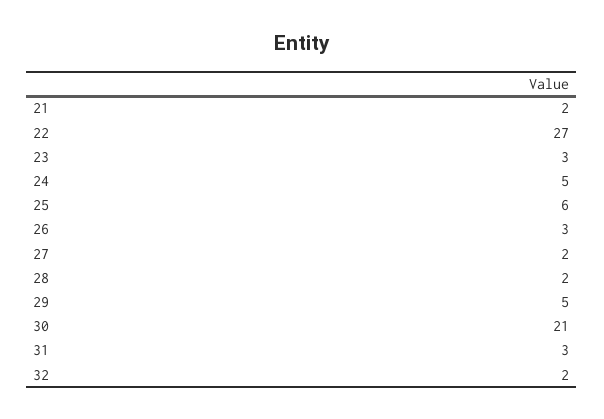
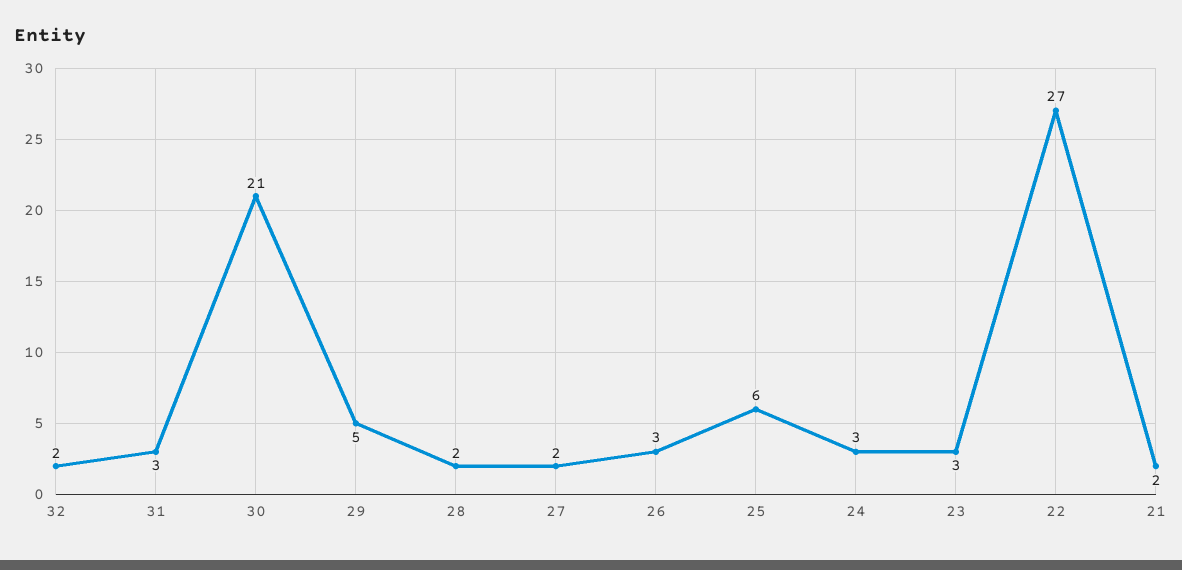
24: 5 -> 3

